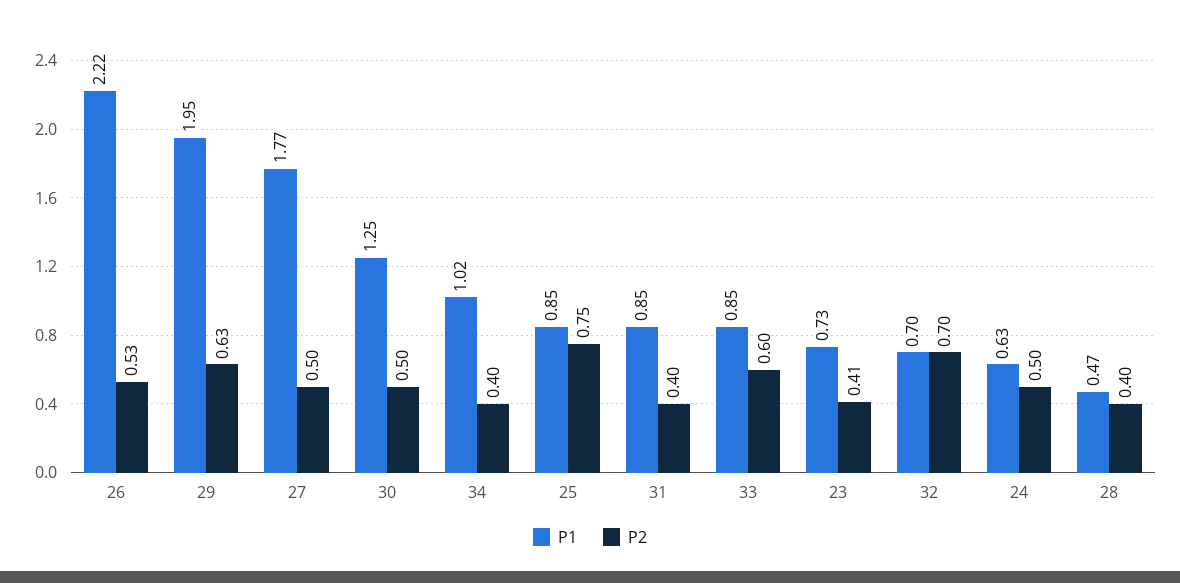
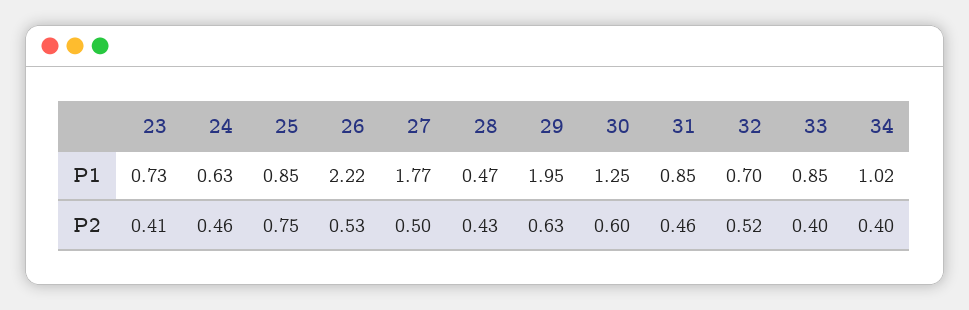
P2, 30: 0.5 -> 0.6
P2, 31: 0.4 -> 0.46
P2, 33: 0.6 -> 0.4
P2, 32: 0.7 -> 0.52
P2, 24: 0.5 -> 0.46
P2, 28: 0.4 -> 0.43

